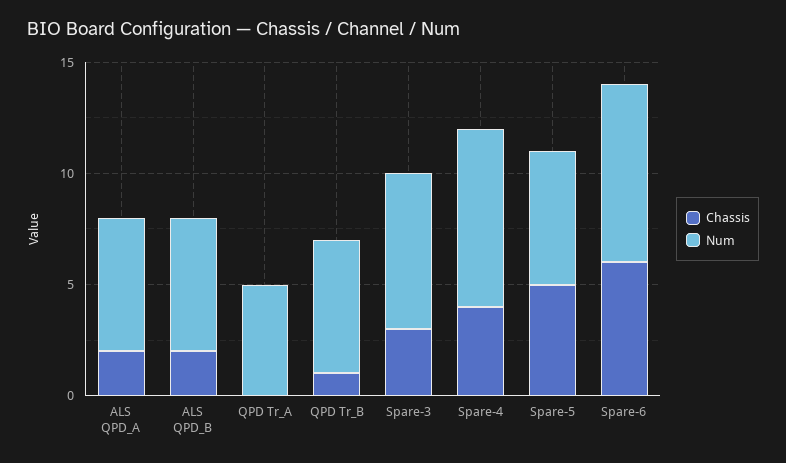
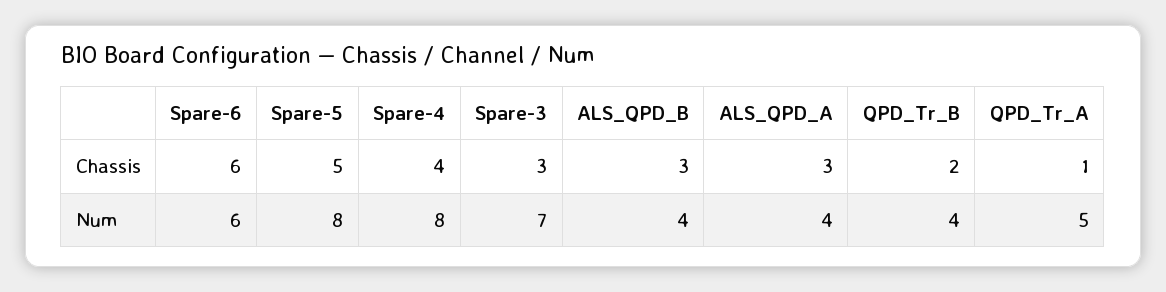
Chassis, ALS QPD_A: 2 -> 3
Num, ALS QPD_A: 6 -> 4
Chassis, ALS QPD_B: 2 -> 3
Num, ALS QPD_B: 6 -> 4
Chassis, QPD Tr_A: 0 -> 1
Chassis, QPD Tr_B: 1 -> 2
Num, QPD Tr_B: 6 -> 4
Num, Spare-5: 6 -> 8
Num, Spare-6: 8 -> 6

